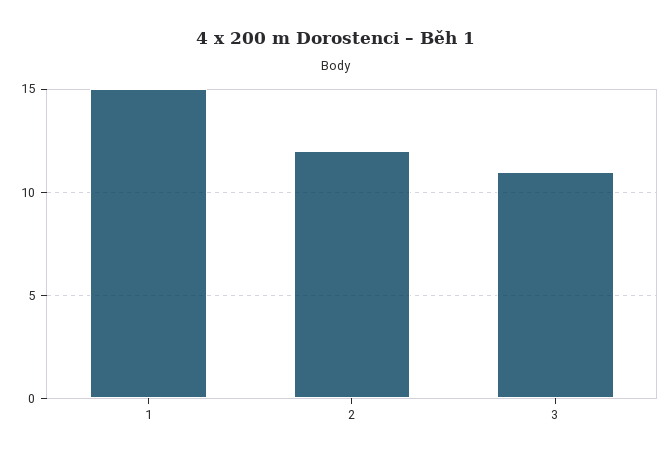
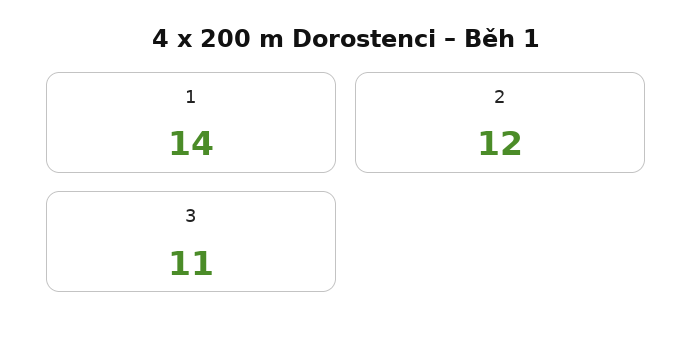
1: 15 -> 14

